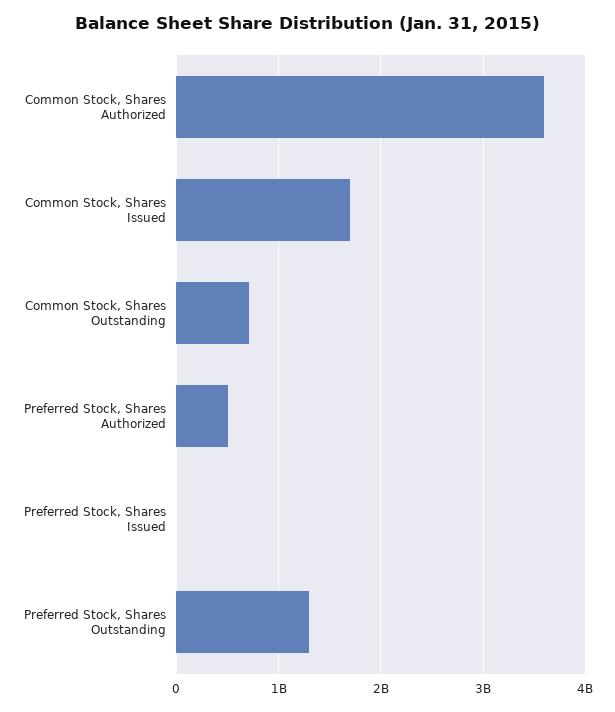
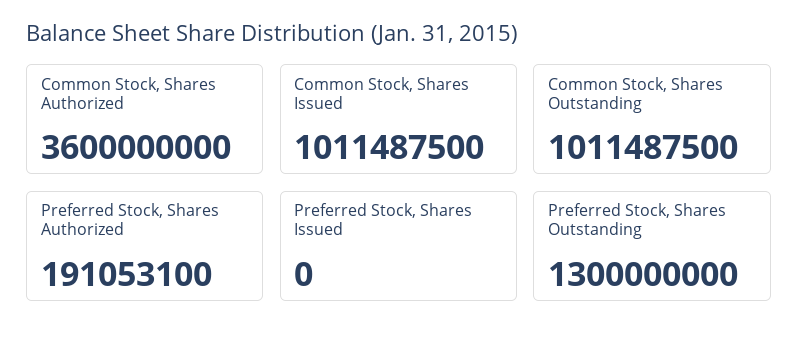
Common Stock, Shares Issued: 1700000000 -> 1011487500
Common Stock, Shares Outstanding: 700000000 -> 1011487500
Preferred Stock, Shares Authorized: 500000000 -> 191053100

